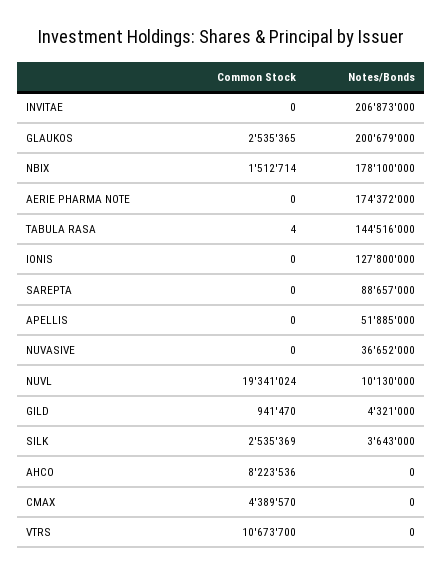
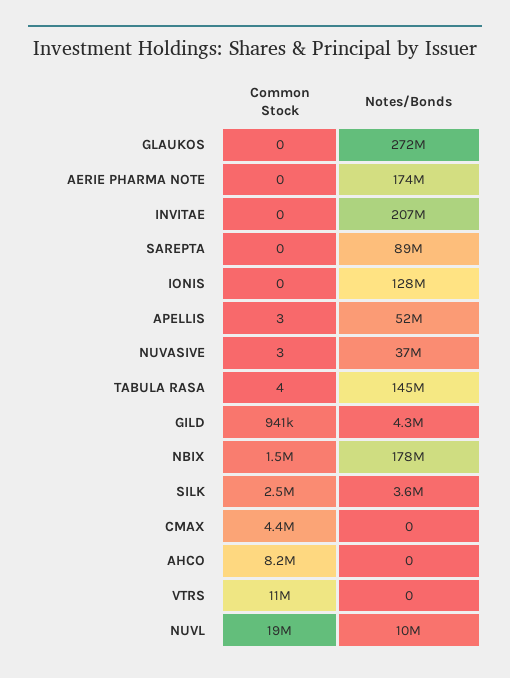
Common Stock, GLAUKOS: 2535365 -> 0
Notes/Bonds, GLAUKOS: 200679000 -> 272000000
Common Stock, APELLIS: 0 -> 3
Common Stock, NUVASIVE: 0 -> 3

